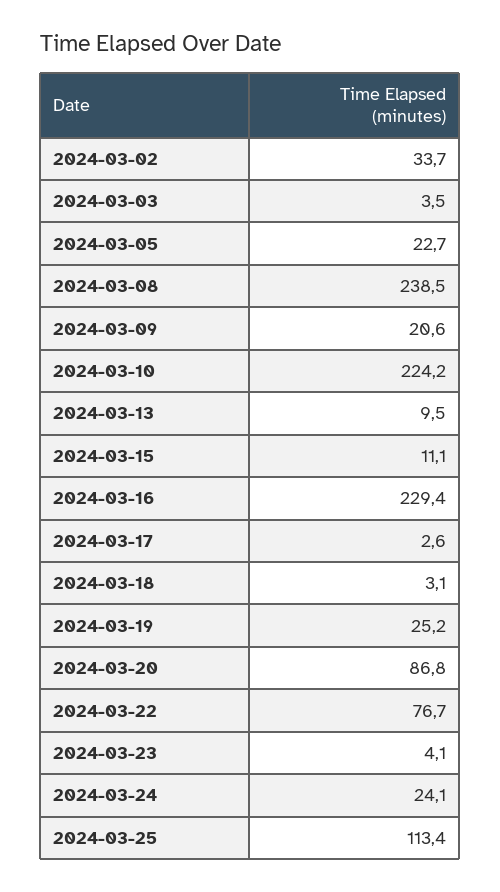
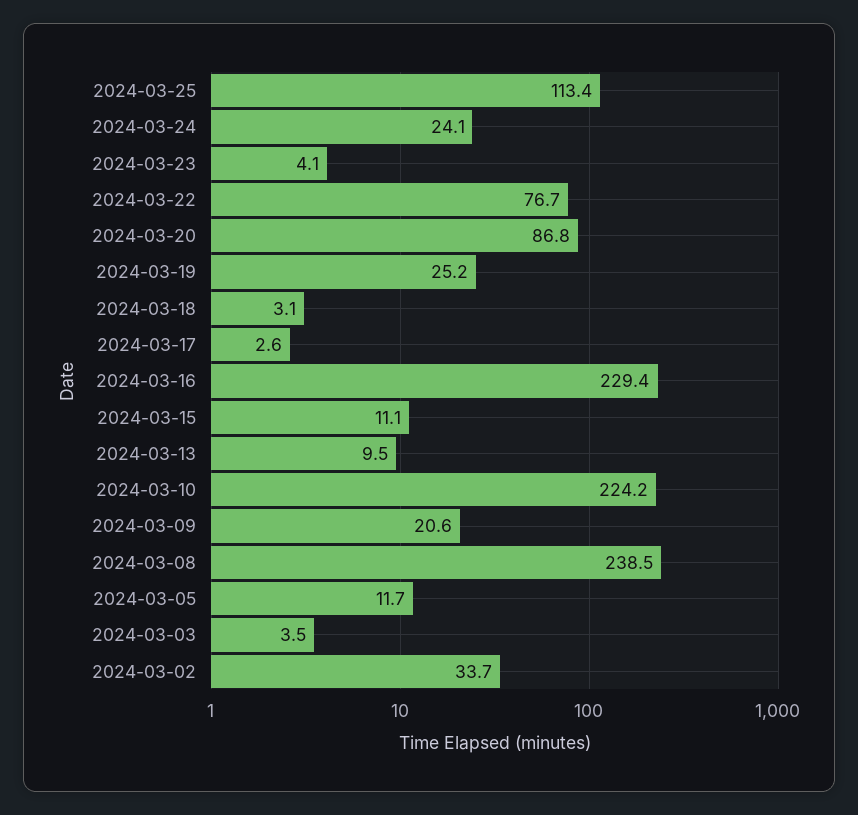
2024-03-05: 22.7 -> 11.7

